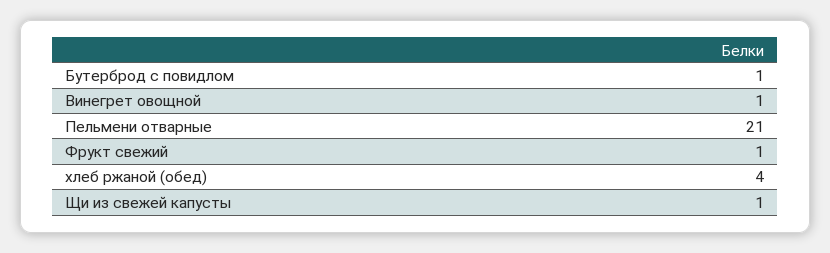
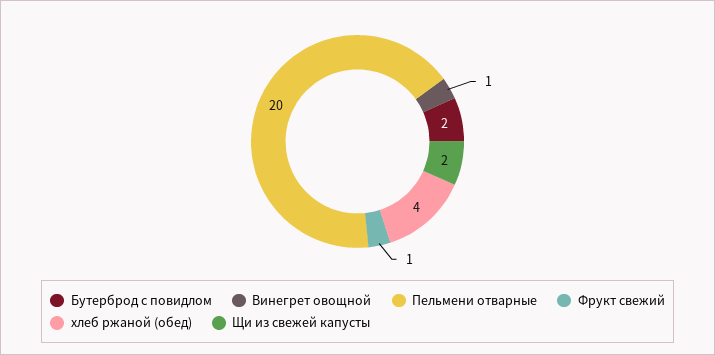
Бутерброд с повидлом: 1 -> 2
Пельмени отварные: 21 -> 20
Щи из свежей капусты: 1 -> 2

